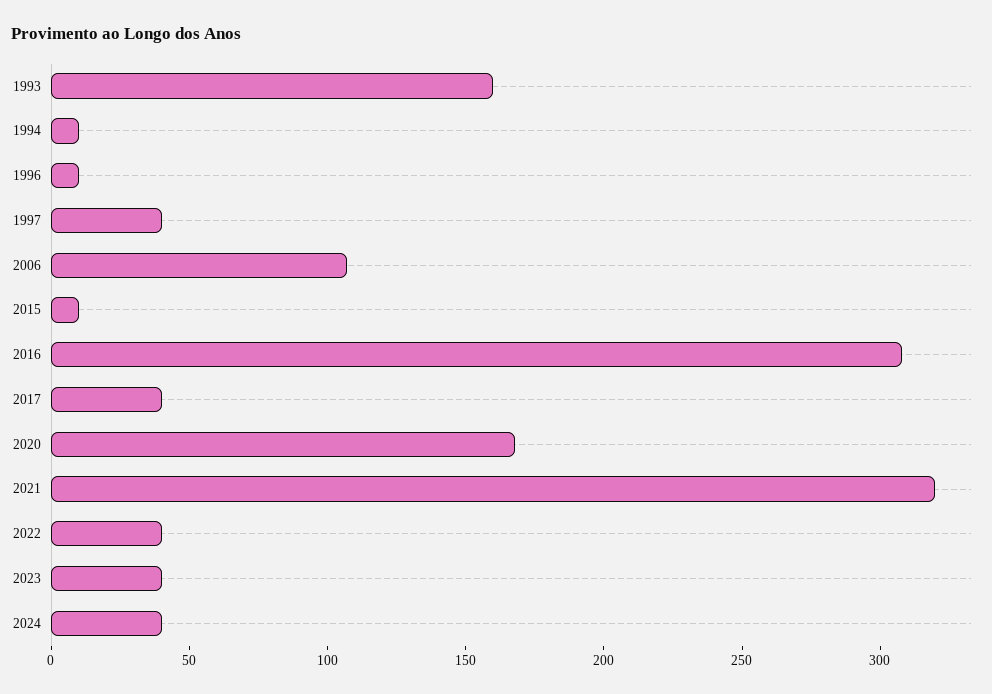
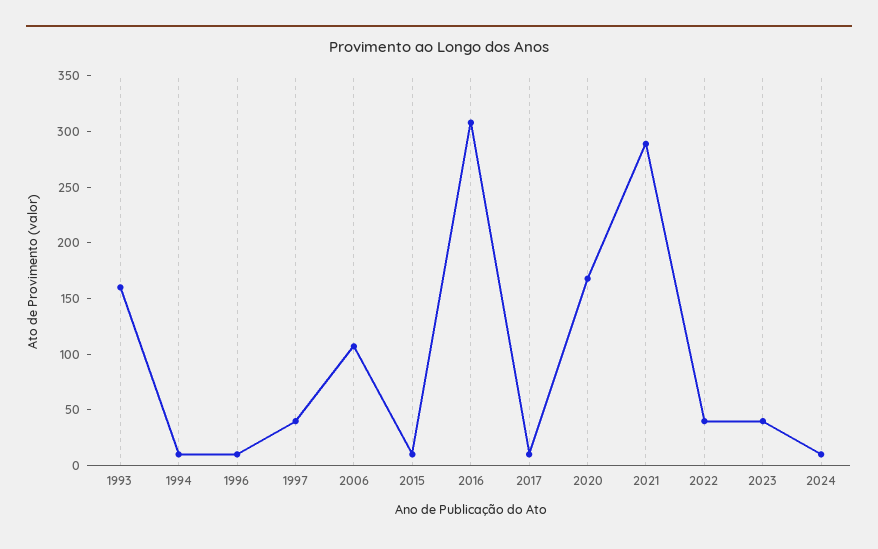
2017: 40 -> 10
2021: 320 -> 290
2024: 40 -> 10

